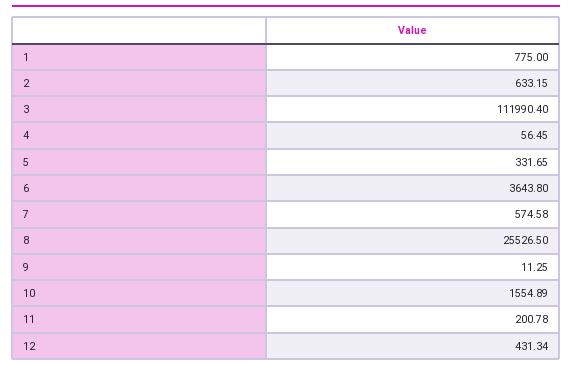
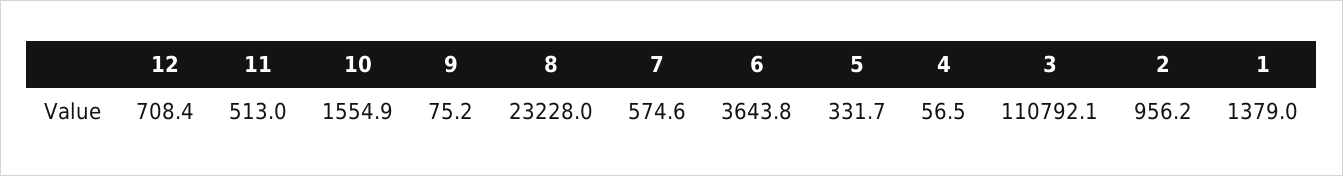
1: 775 -> 1379
2: 633.15 -> 956.2
3: 111990.4 -> 110792.1
8: 25526.5 -> 23228
9: 11.25 -> 75.2
11: 200.78 -> 513
12: 431.34 -> 708.4

